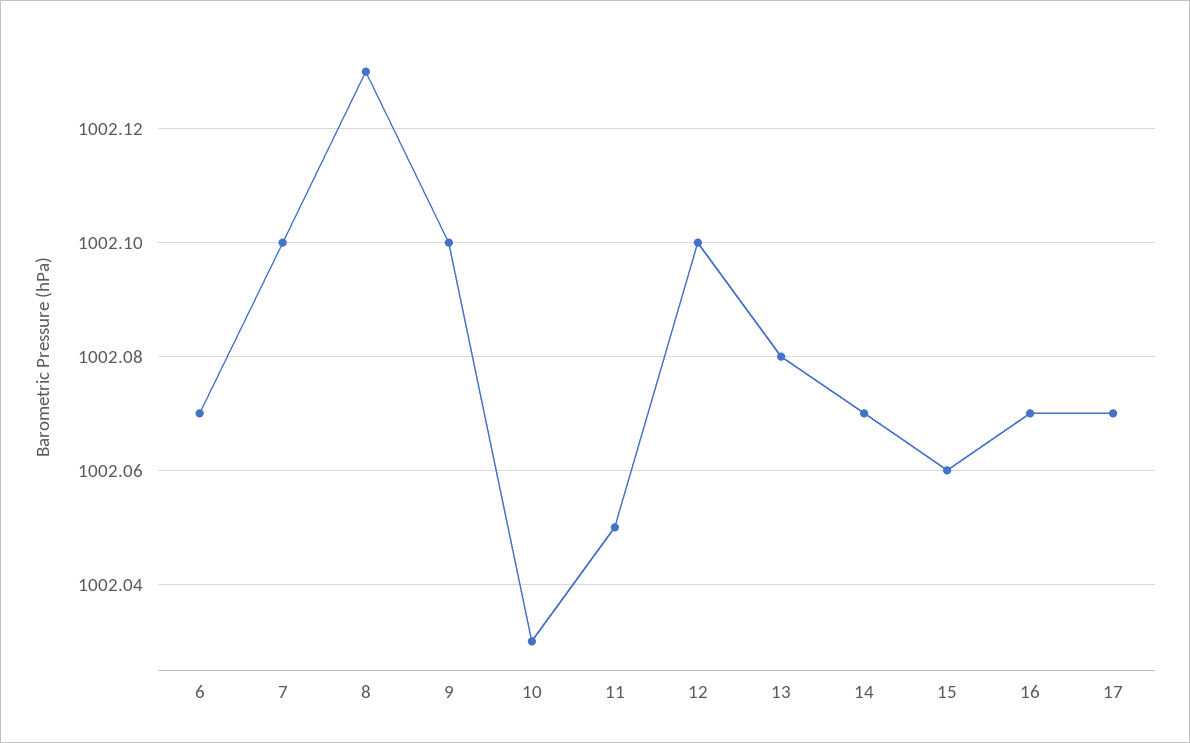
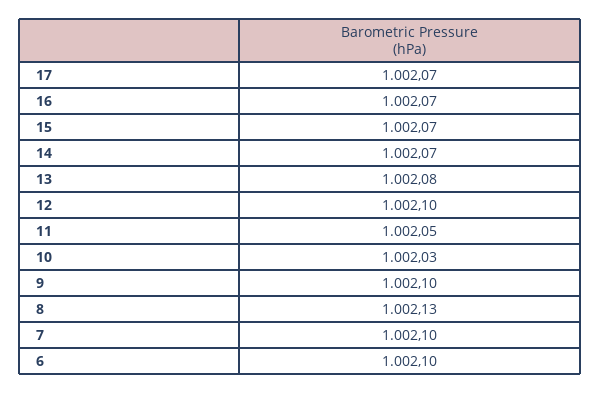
6: 1002.07 -> 1002.1
15: 1002.06 -> 1002.07

